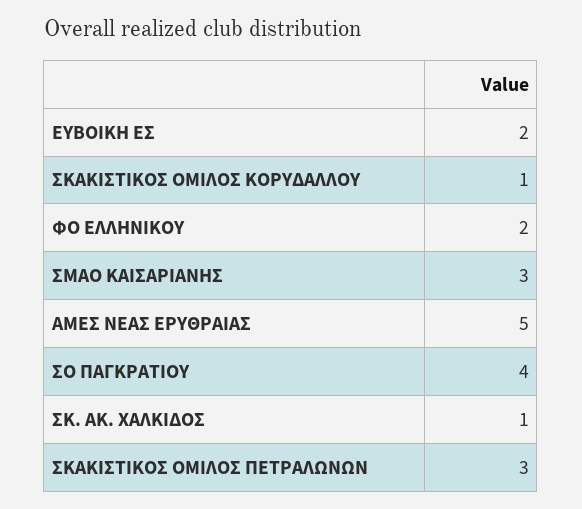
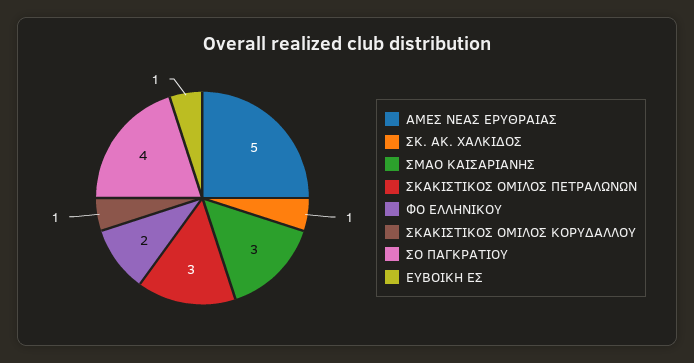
ΕΥΒΟΙΚΗ ΕΣ: 2 -> 1

